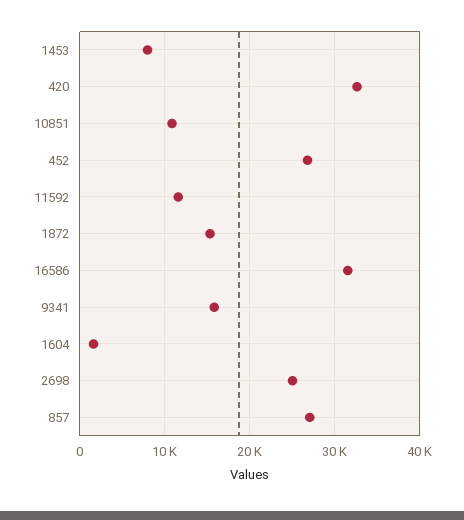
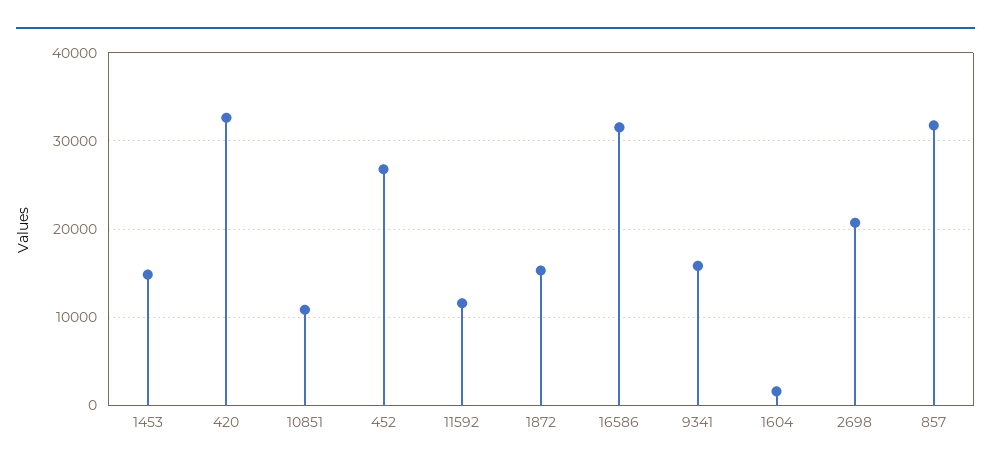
1453: 8000 -> 15000
2698: 25000 -> 21000
857: 27000 -> 32000

